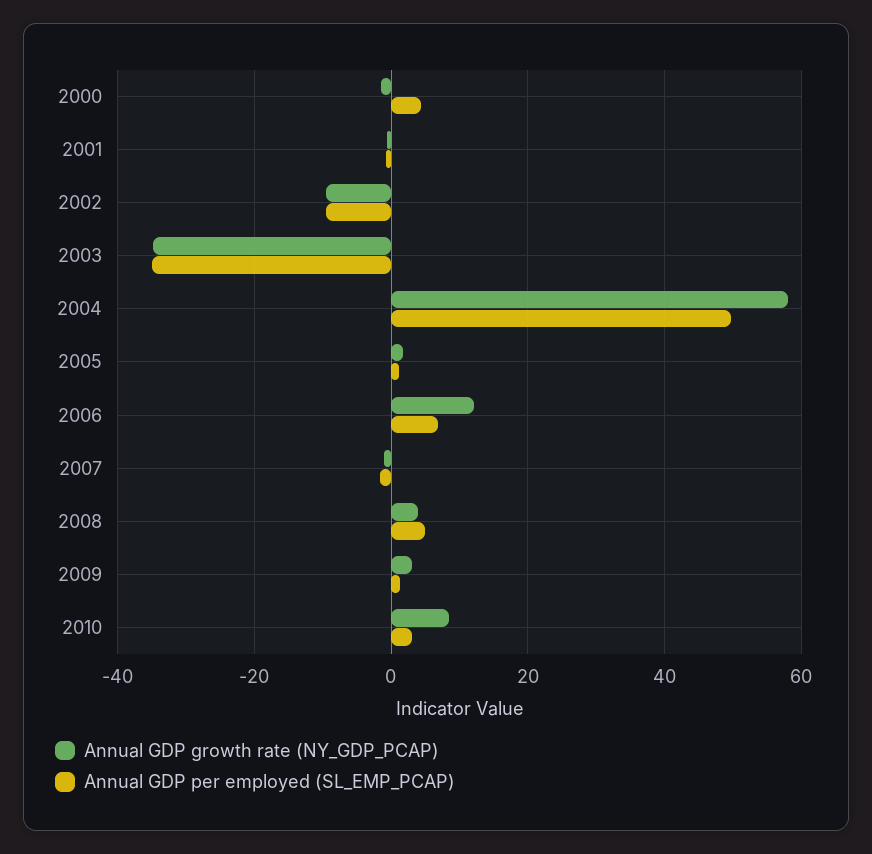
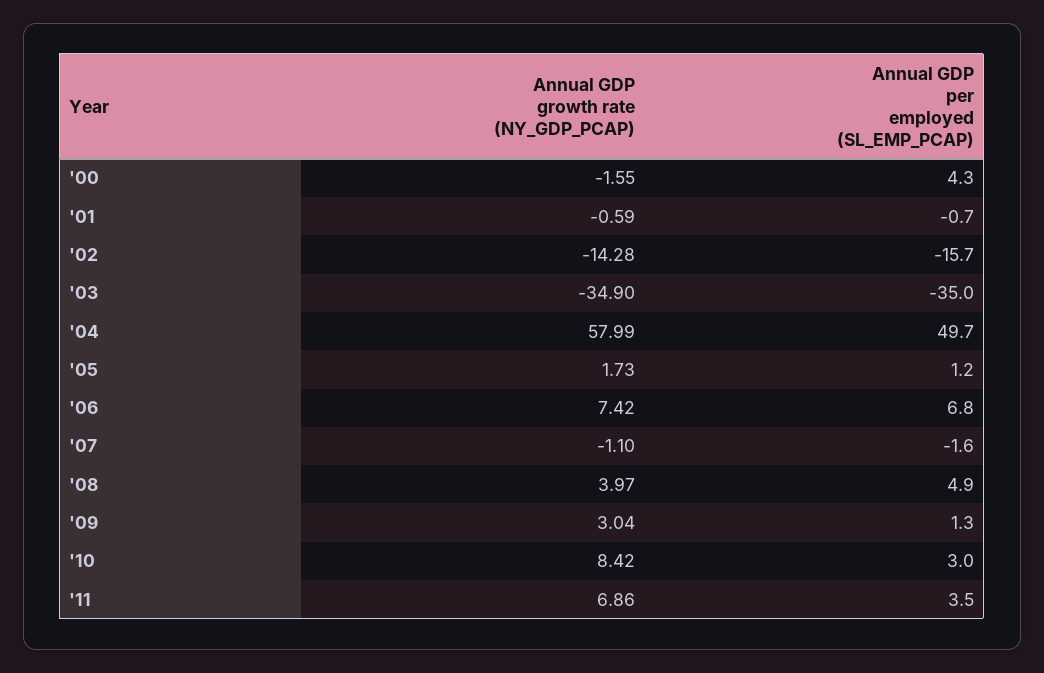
Annual GDP growth rate (NY_GDP_PCAP), 2002: -10 -> -14.28
Annual GDP per employed (SL_EMP_PCAP), 2002: -10 -> -15.7
Annual GDP growth rate (NY_GDP_PCAP), 2006: 12 -> 7.42
Annual GDP growth rate (NY_GDP_PCAP), '11: none -> 6.86
Annual GDP per employed (SL_EMP_PCAP), '11: none -> 3.5

